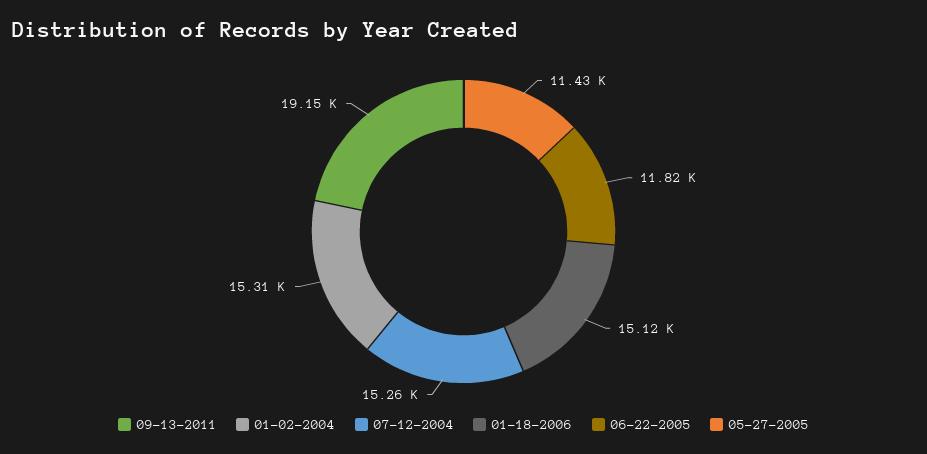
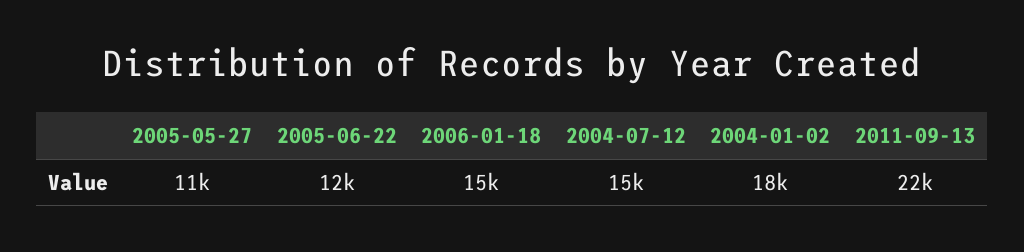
09-13-2011: 19150 -> 22000
01-02-2004: 15310 -> 18000

